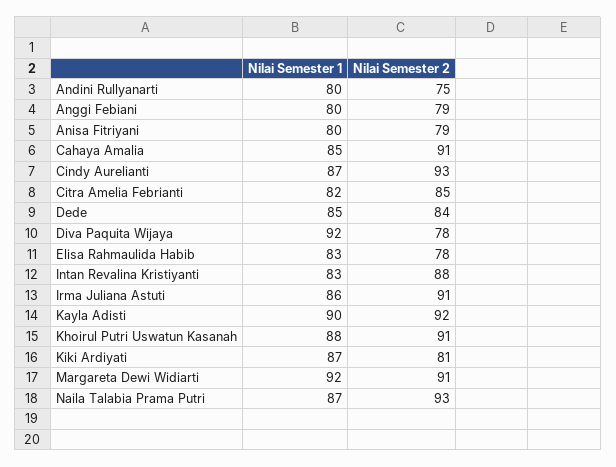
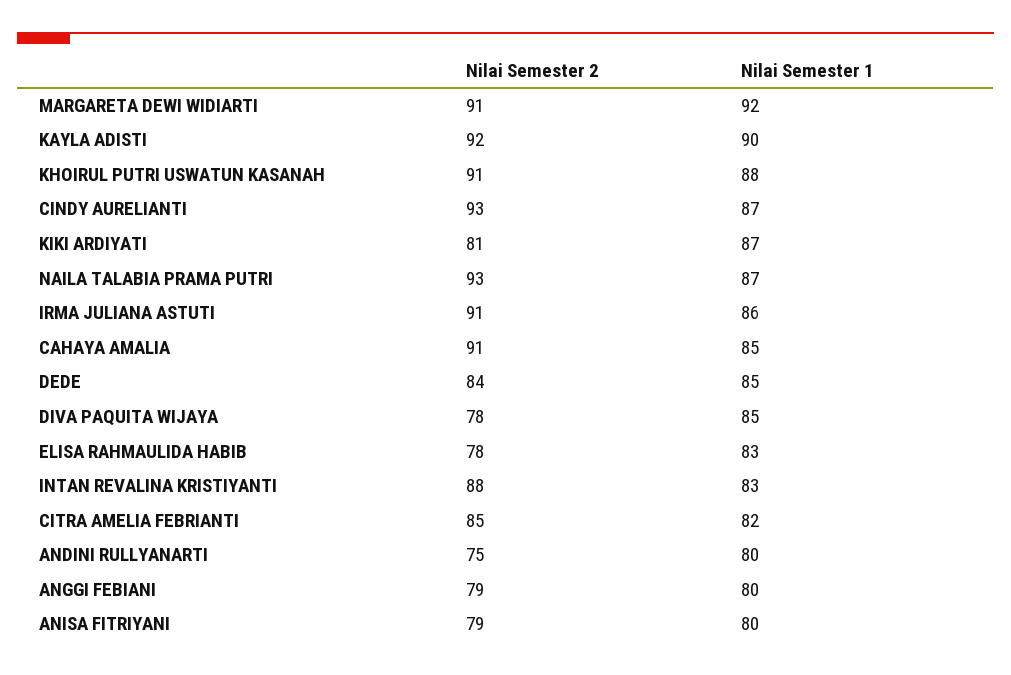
Nilai Semester 1, Diva Paquita Wijaya: 92 -> 85

